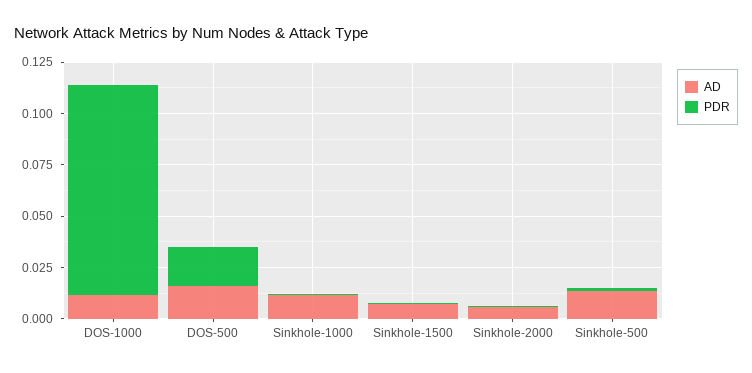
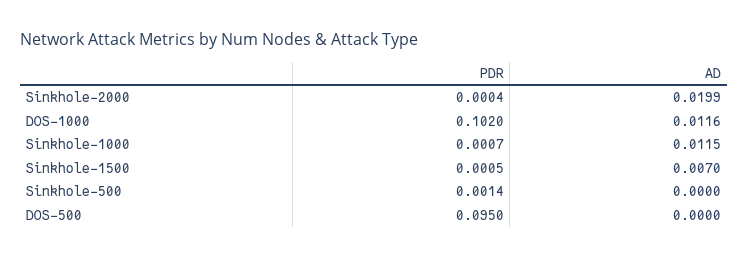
AD, DOS-500: 0.015 -> 0
PDR, DOS-500: 0.02 -> 0.095
AD, Sinkhole-2000: 0.005 -> 0.0199
AD, Sinkhole-500: 0.015 -> 0

